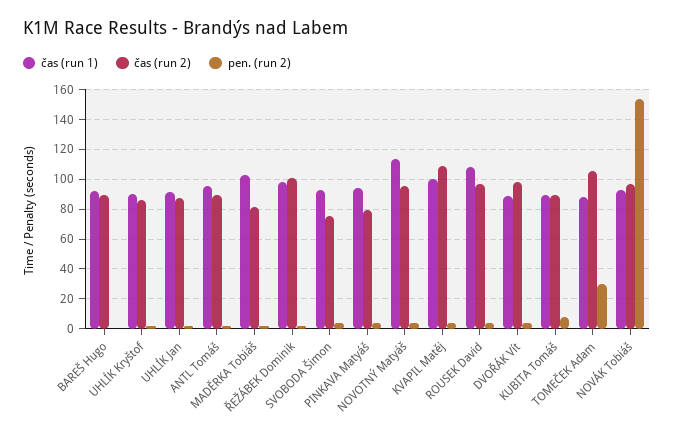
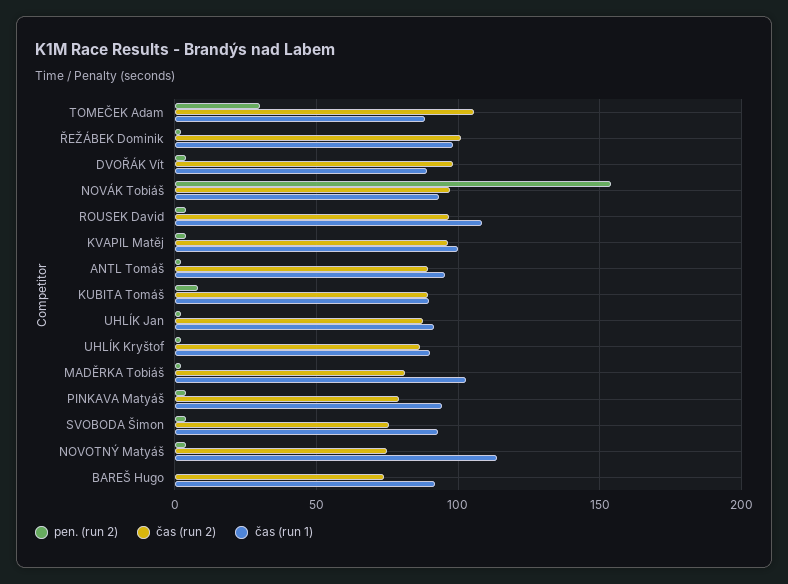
čas (run 2), BAREŠ Hugo: 90 -> 75
čas (run 2), NOVOTNÝ Matyáš: 95 -> 75
čas (run 2), KVAPIL Matěj: 110 -> 95

